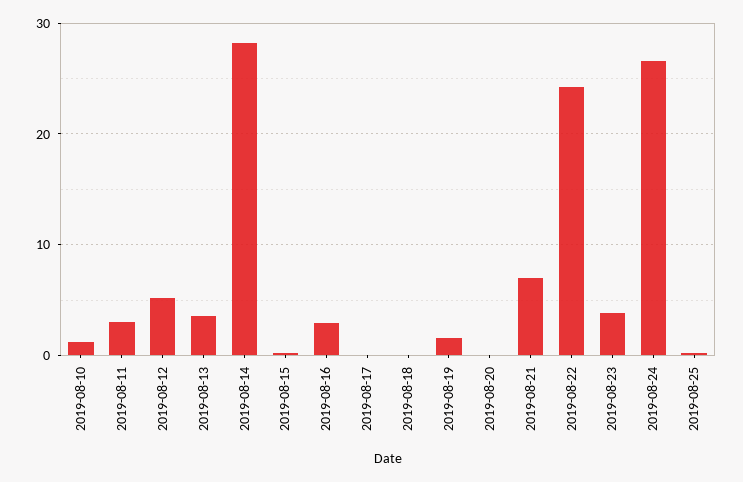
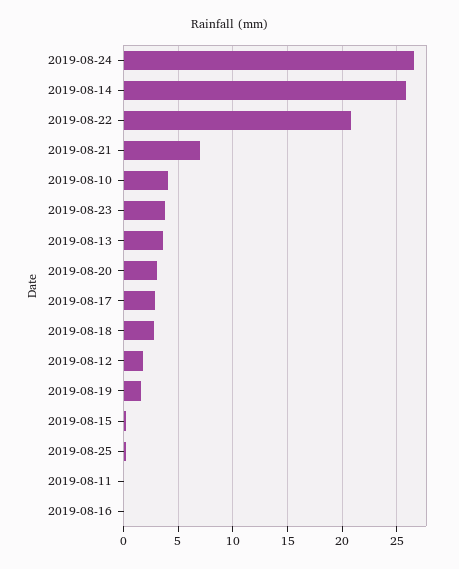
2019-08-10: 1 -> 4
2019-08-11: 3 -> 0
2019-08-12: 5 -> 2
2019-08-14: 28 -> 26
2019-08-16: 3 -> 0
2019-08-17: 0 -> 3
2019-08-18: 0 -> 3
2019-08-20: 0 -> 3
2019-08-22: 24 -> 21

